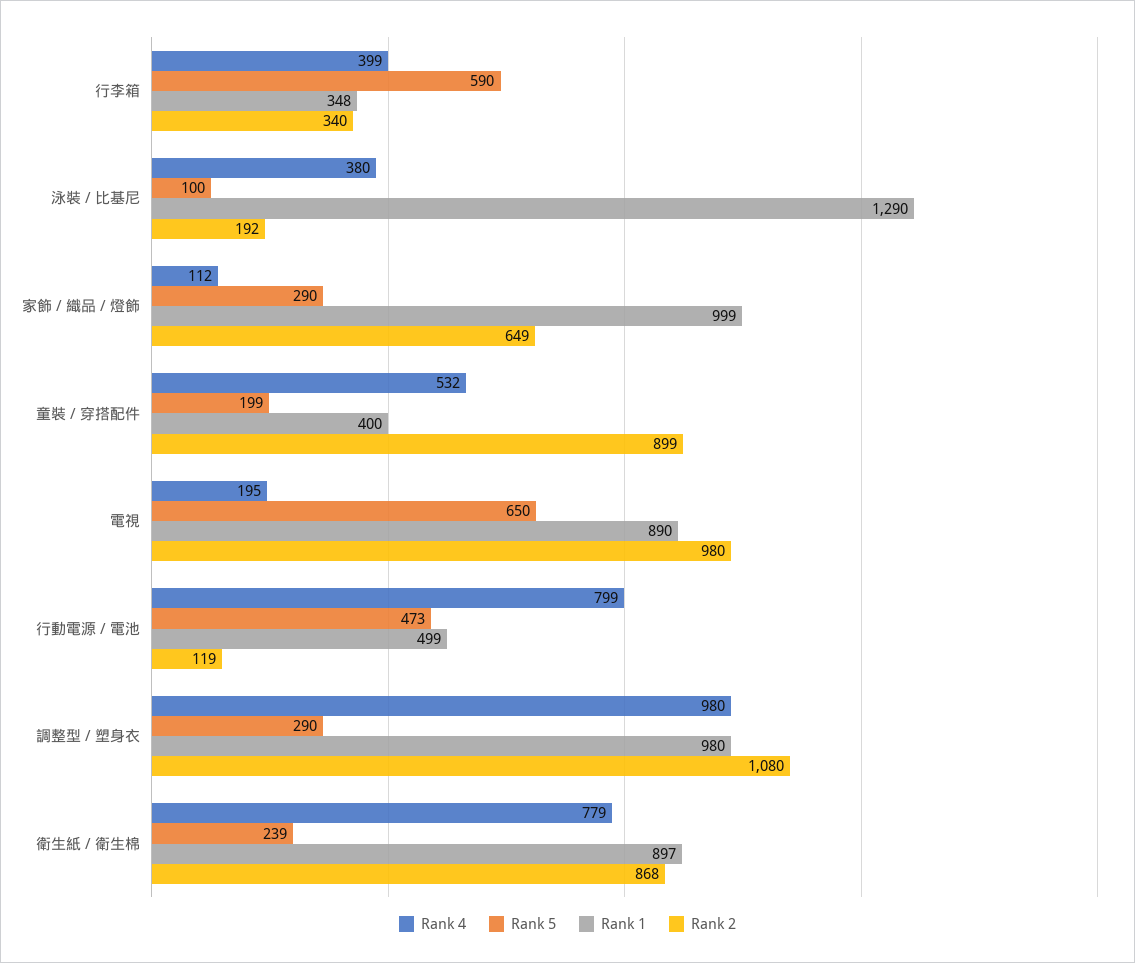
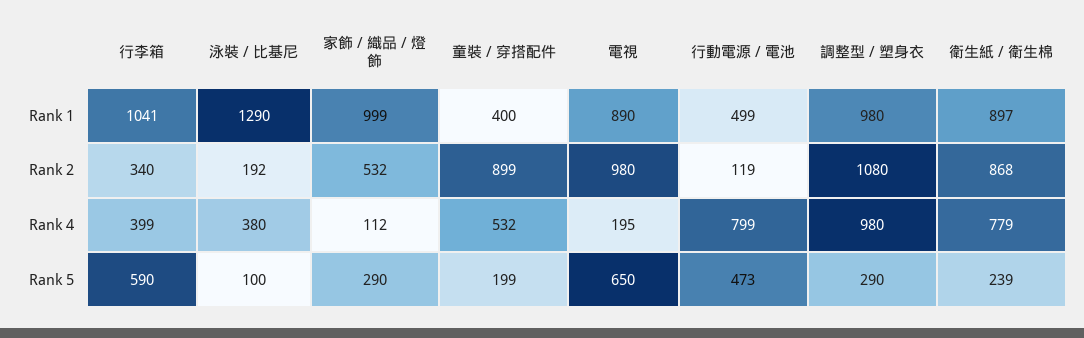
Rank 1, 行李箱: 348 -> 1041
Rank 2, 家飾 / 織品 / 燈飾: 649 -> 532

